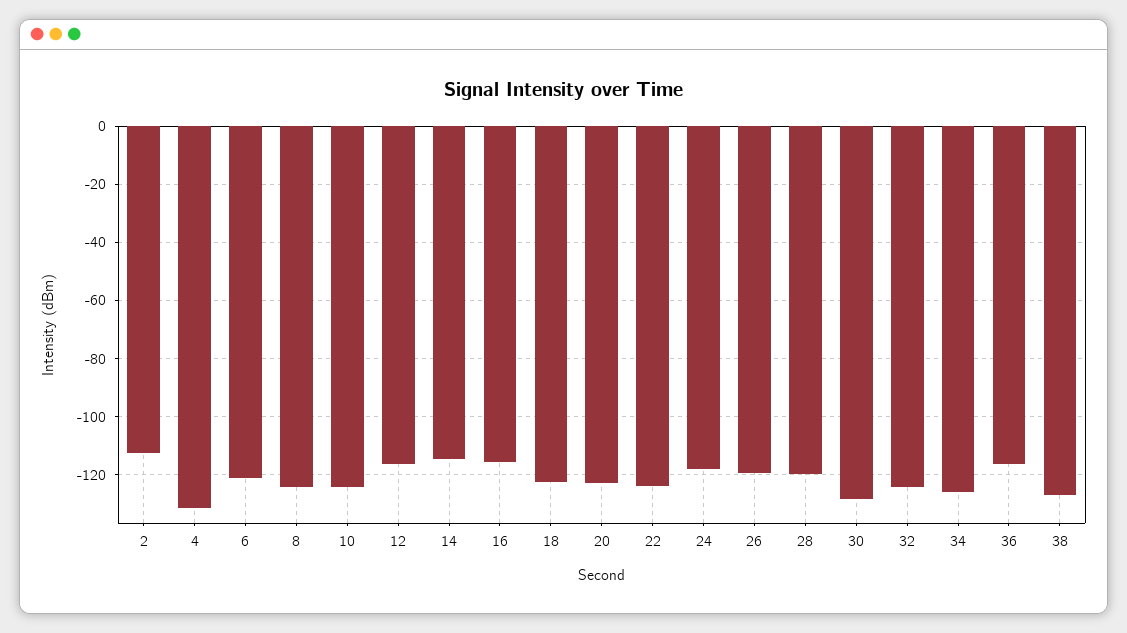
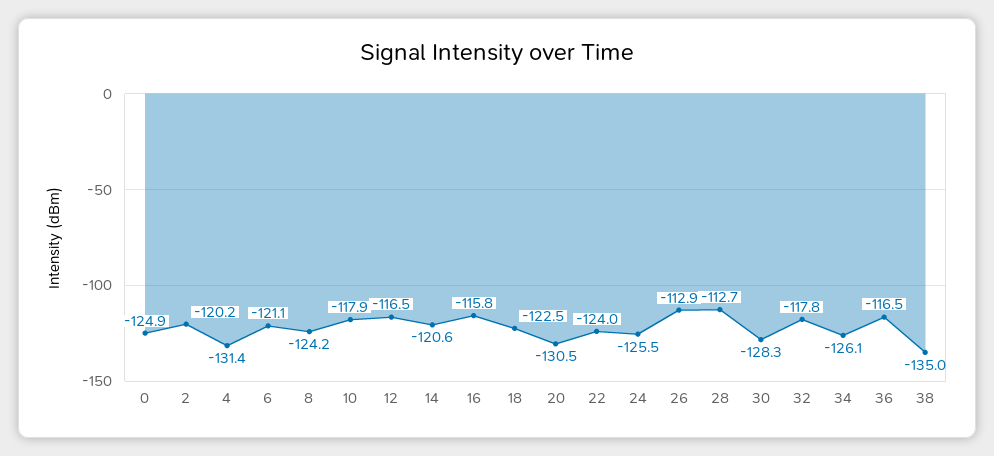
2: -112.5 -> -120.2
10: -125 -> -117.9
14: -115 -> -120.6
20: -122.5 -> -130.5
24: -117.5 -> -125.5
26: -120 -> -112.9
28: -120 -> -112.7
32: -125 -> -117.8
38: -127.5 -> -135
0: none -> -124.9

